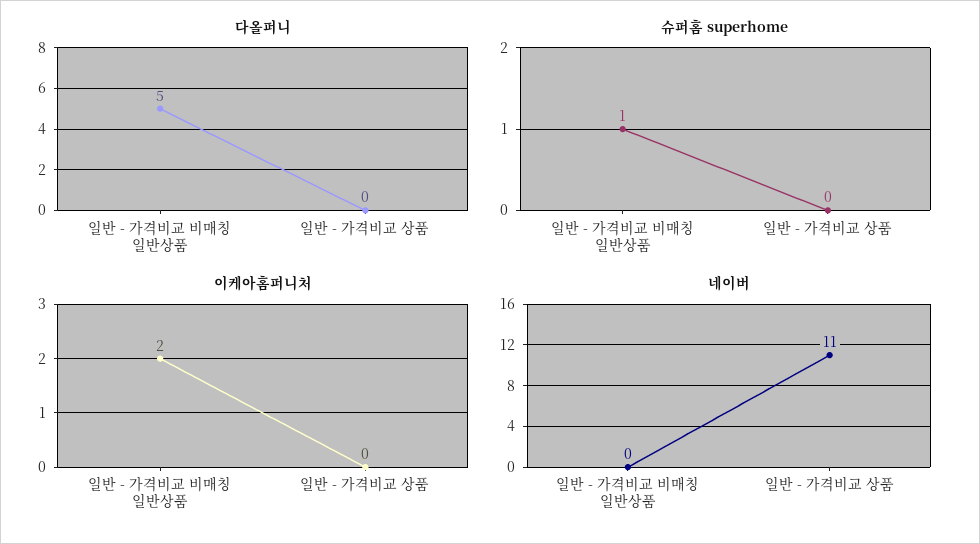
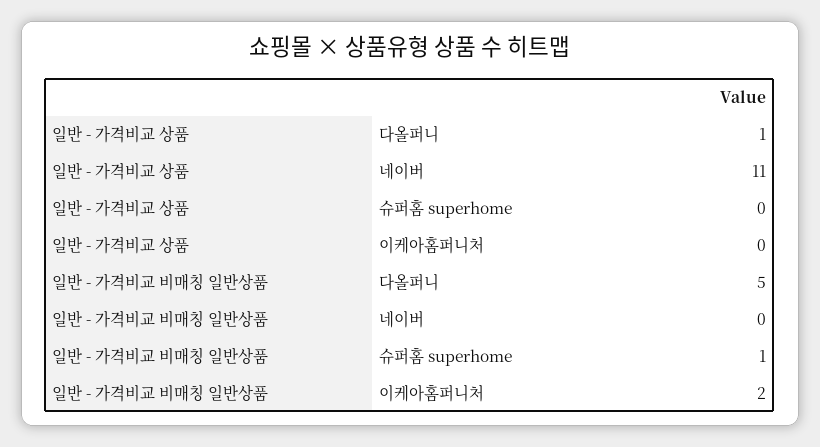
다올퍼니, 일반 - 가격비교 상품: 0 -> 1

